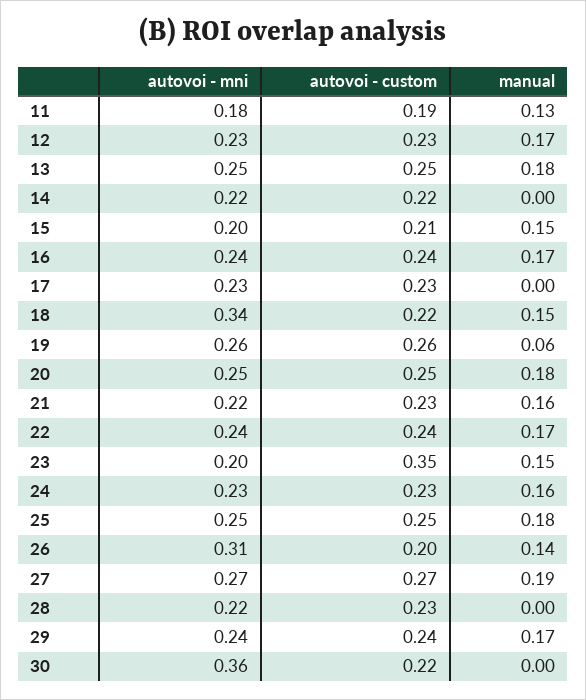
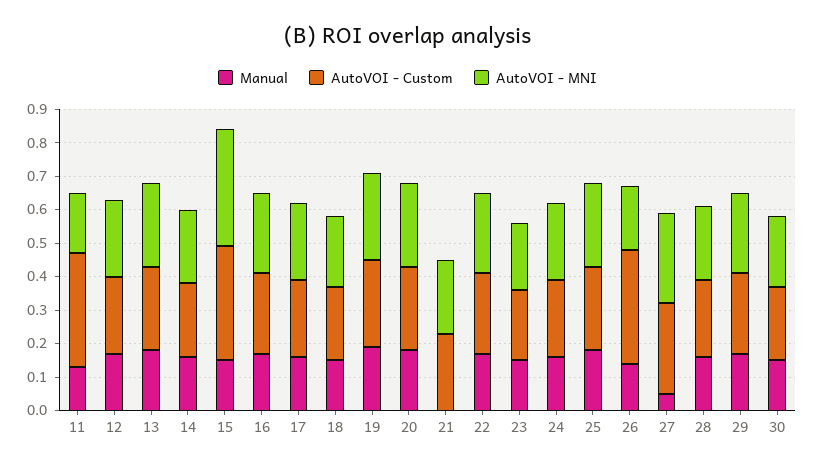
autovoi - custom, 11: 0.19 -> 0.35
manual, 14: 0 -> 0.15
autovoi - mni, 15: 0.2 -> 0.35
autovoi - custom, 15: 0.21 -> 0.35
manual, 17: 0 -> 0.15
autovoi - mni, 18: 0.34 -> 0.2
manual, 19: 0.06 -> 0.2
manual, 21: 0.16 -> 0
autovoi - custom, 23: 0.35 -> 0.2
autovoi - mni, 26: 0.31 -> 0.2
autovoi - custom, 26: 0.2 -> 0.35
manual, 27: 0.19 -> 0.05
manual, 28: 0 -> 0.15
autovoi - mni, 30: 0.36 -> 0.2
manual, 30: 0 -> 0.15

